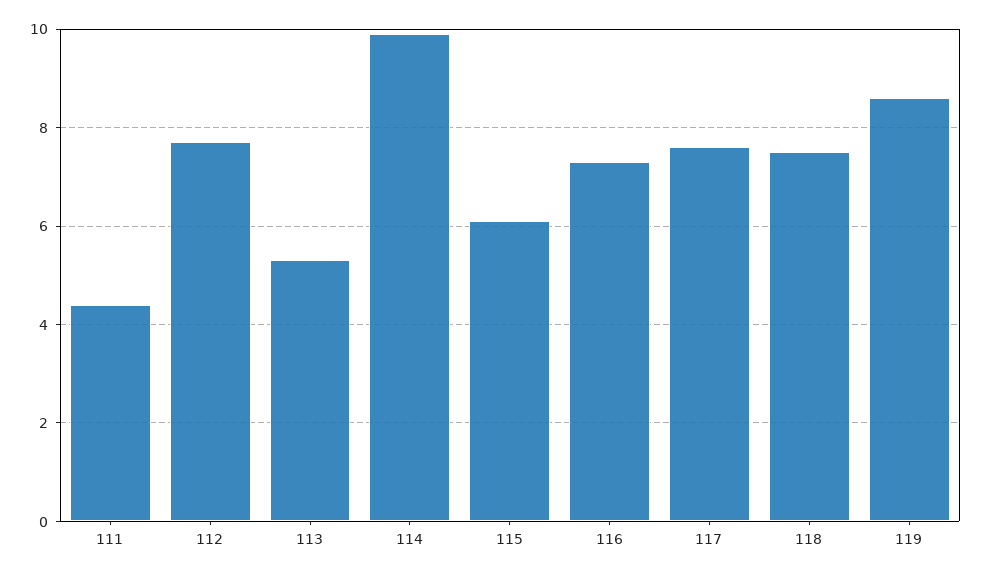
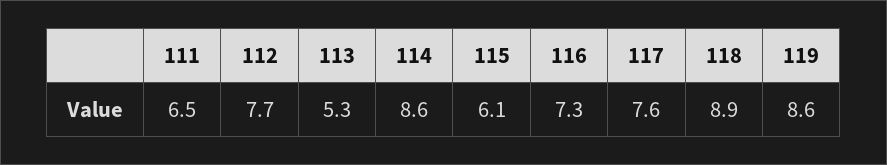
111: 4.5 -> 6.5
114: 10 -> 8.6
118: 7.5 -> 8.9

